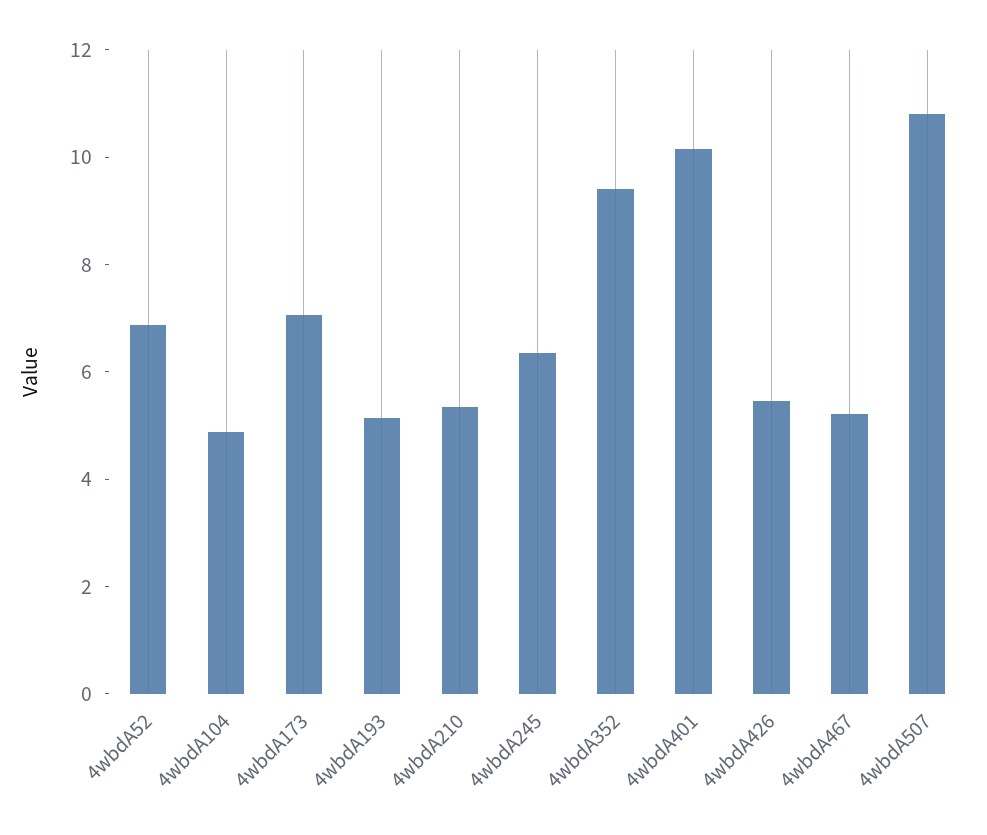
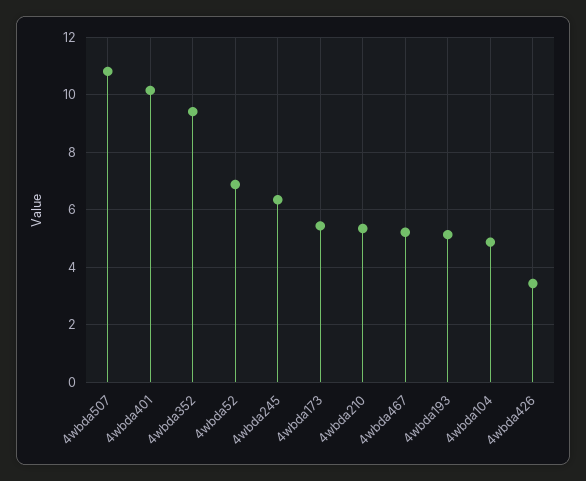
4wbdA173: 7 -> 5.5
4wbdA426: 5.5 -> 3.5

